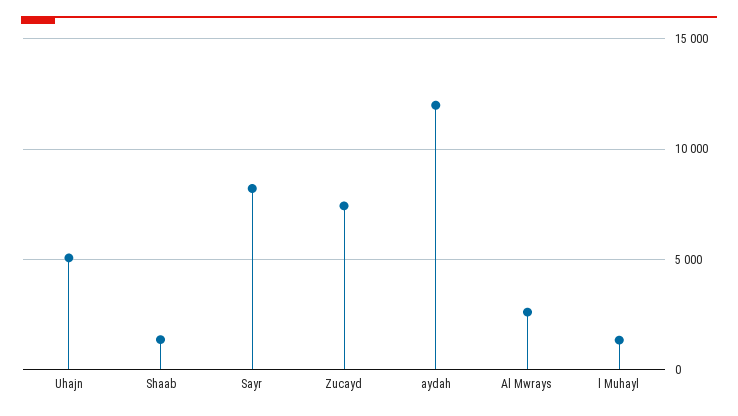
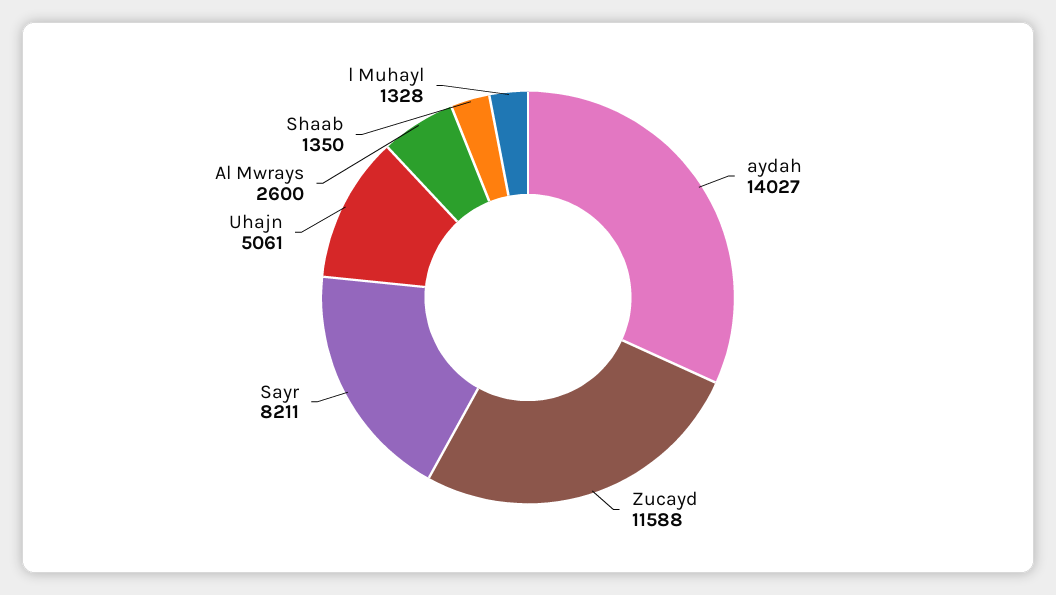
Zucayd: 7500 -> 11588
aydah: 12000 -> 14027

